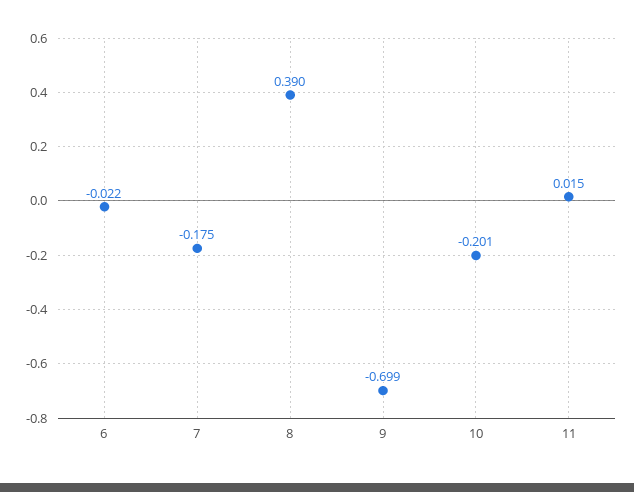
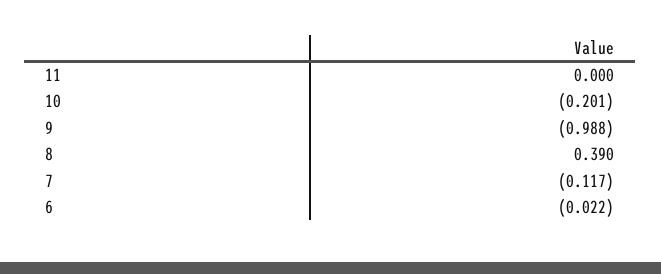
7: -0.175 -> -0.117
9: -0.699 -> -0.988
11: 0.015 -> 0

